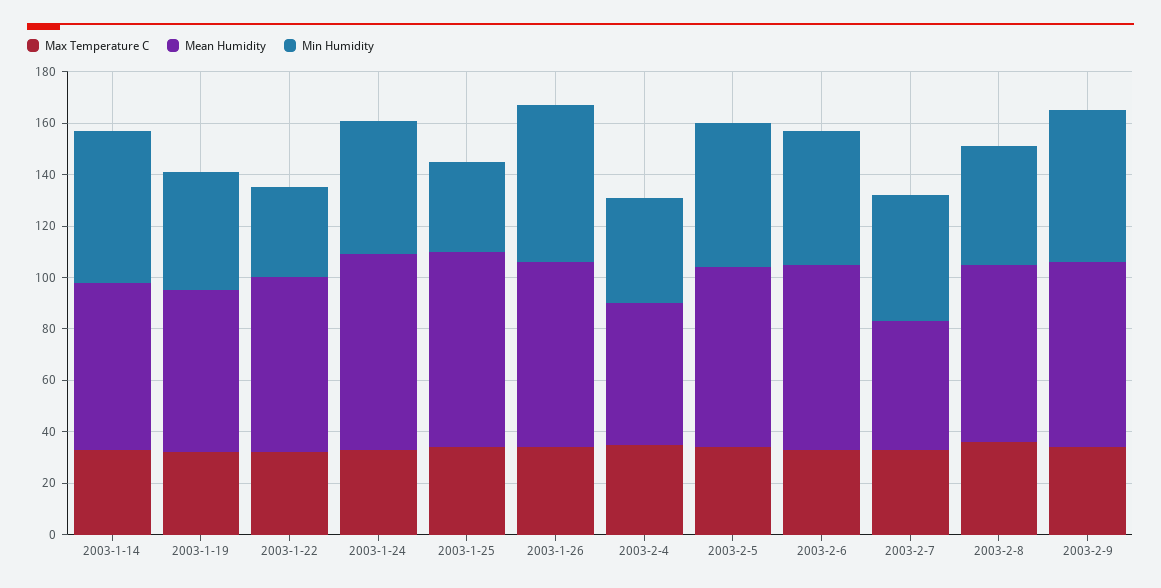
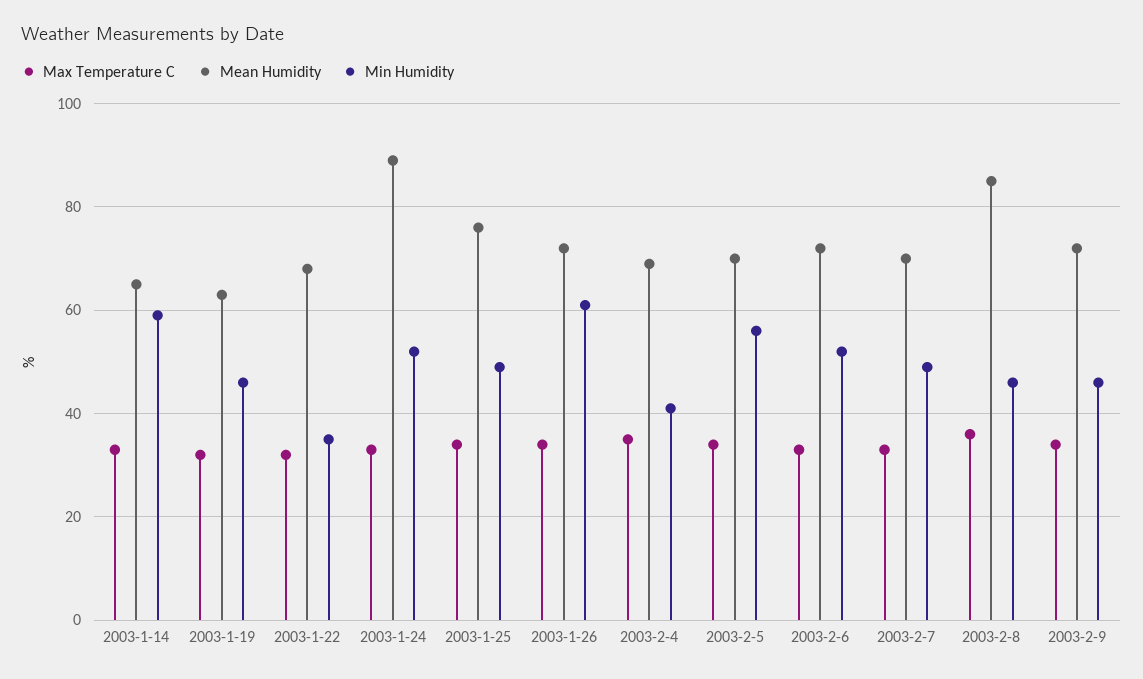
Mean Humidity, 2003-1-24: 75 -> 90
Min Humidity, 2003-1-25: 35 -> 50
Mean Humidity, 2003-2-4: 55 -> 70
Mean Humidity, 2003-2-7: 50 -> 70
Mean Humidity, 2003-2-8: 70 -> 85
Min Humidity, 2003-2-9: 60 -> 45

